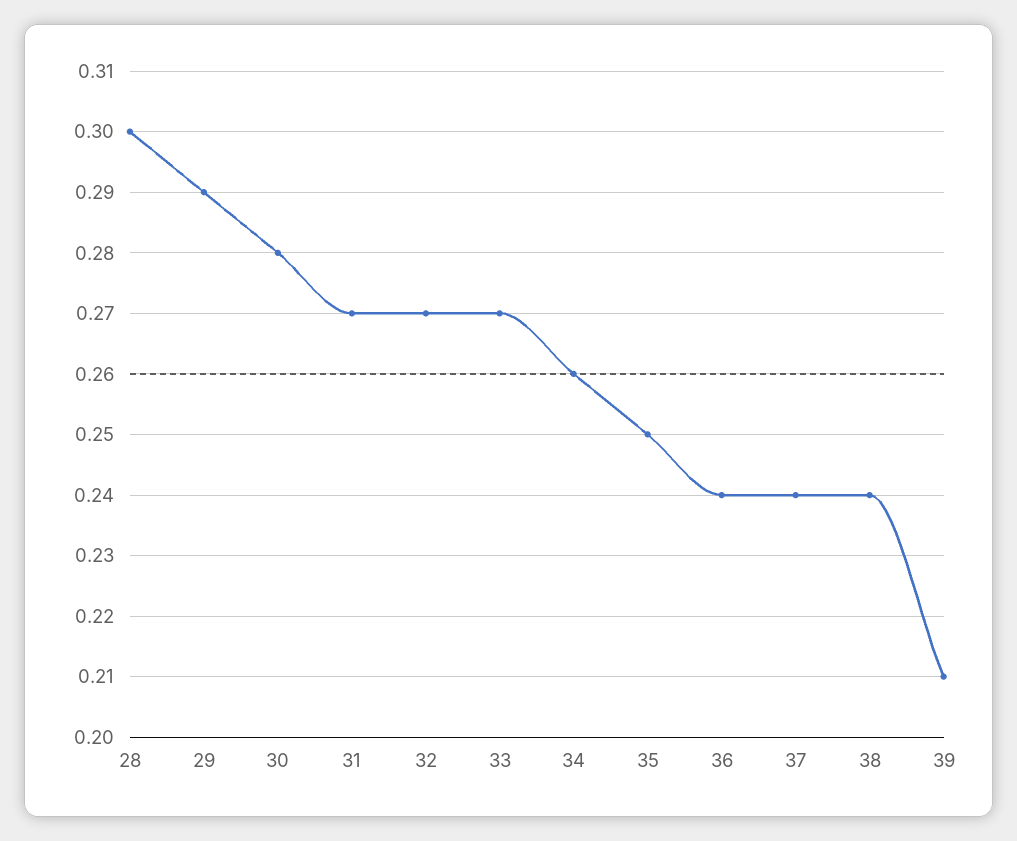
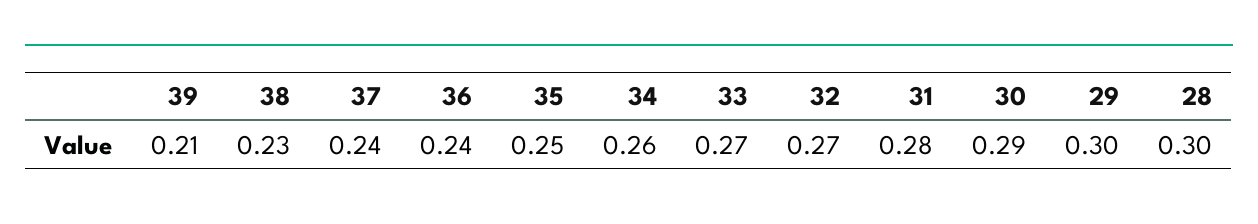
29: 0.29 -> 0.3
30: 0.28 -> 0.29
31: 0.27 -> 0.28
38: 0.24 -> 0.23

